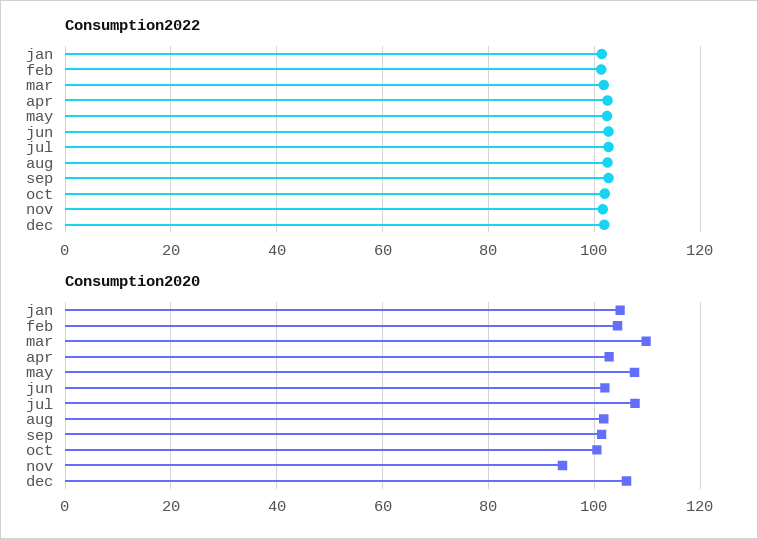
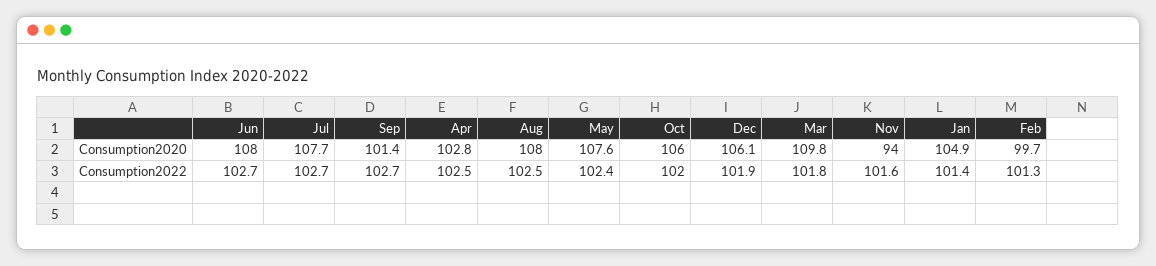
Consumption2020, feb: 104 -> 99.7
Consumption2020, jun: 102 -> 108
Consumption2020, aug: 102 -> 108
Consumption2020, oct: 100 -> 106

